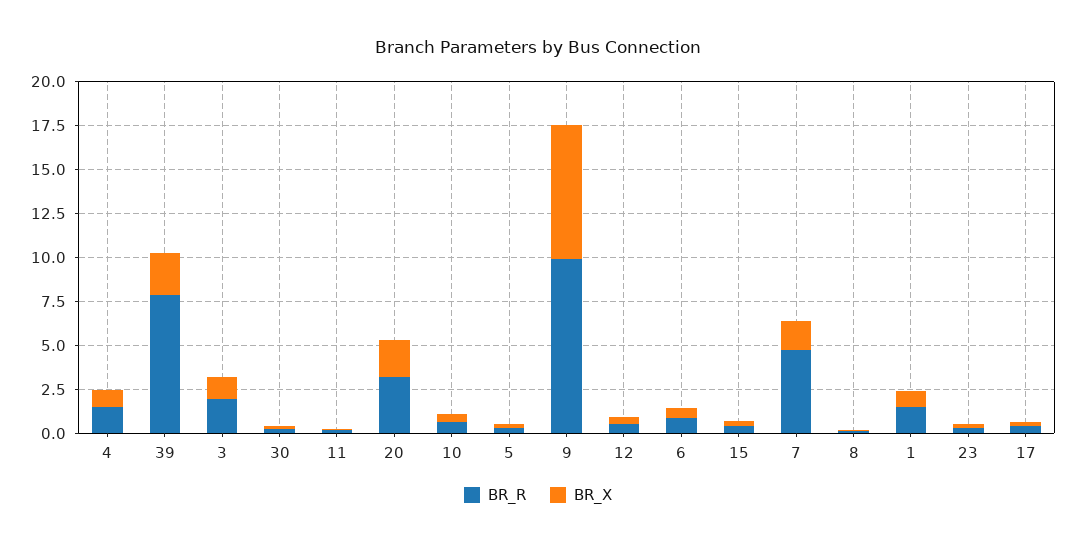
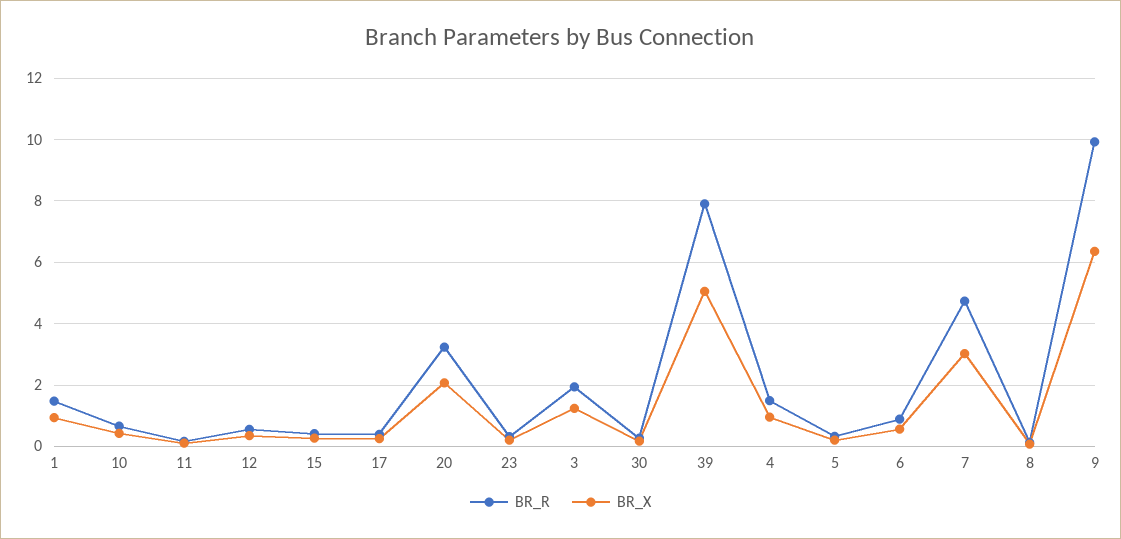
BR_X, 39: 2.5 -> 5
BR_X, 9: 7.5 -> 6.4
BR_X, 7: 1.5 -> 3

